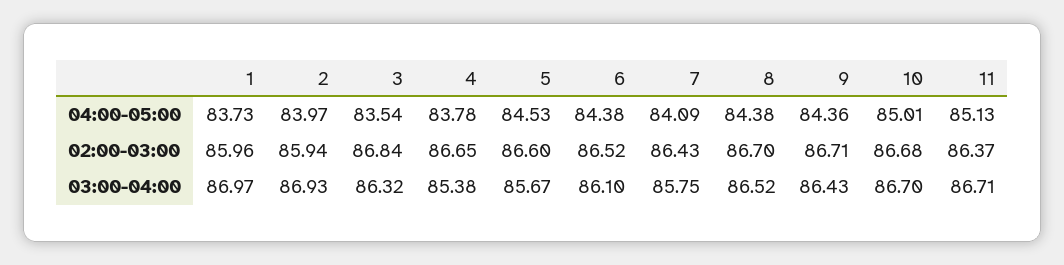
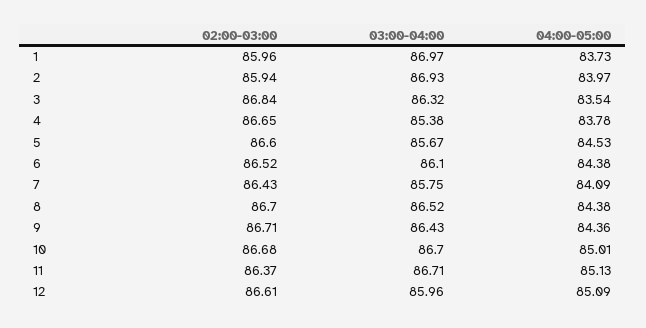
12, 02:00-03:00: none -> 86.61
12, 03:00-04:00: none -> 85.96
12, 04:00-05:00: none -> 85.09

